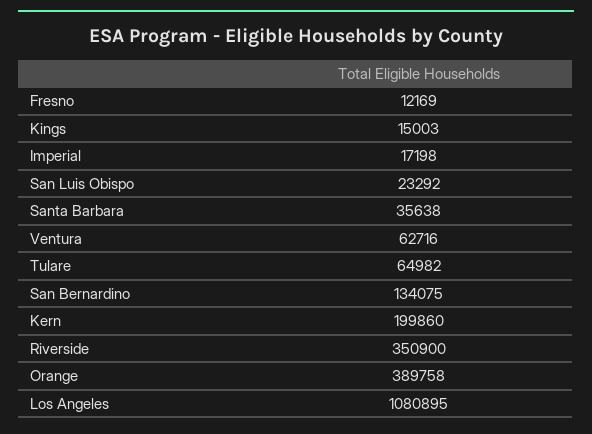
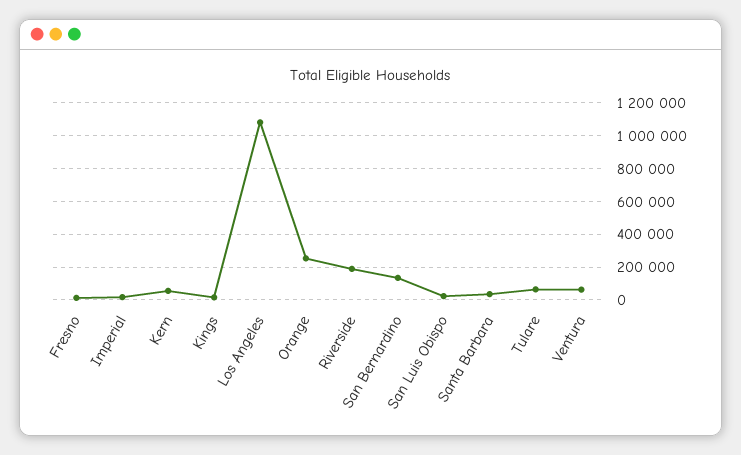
Kern: 199860 -> 50000
Riverside: 350900 -> 200000
Orange: 389758 -> 250000

